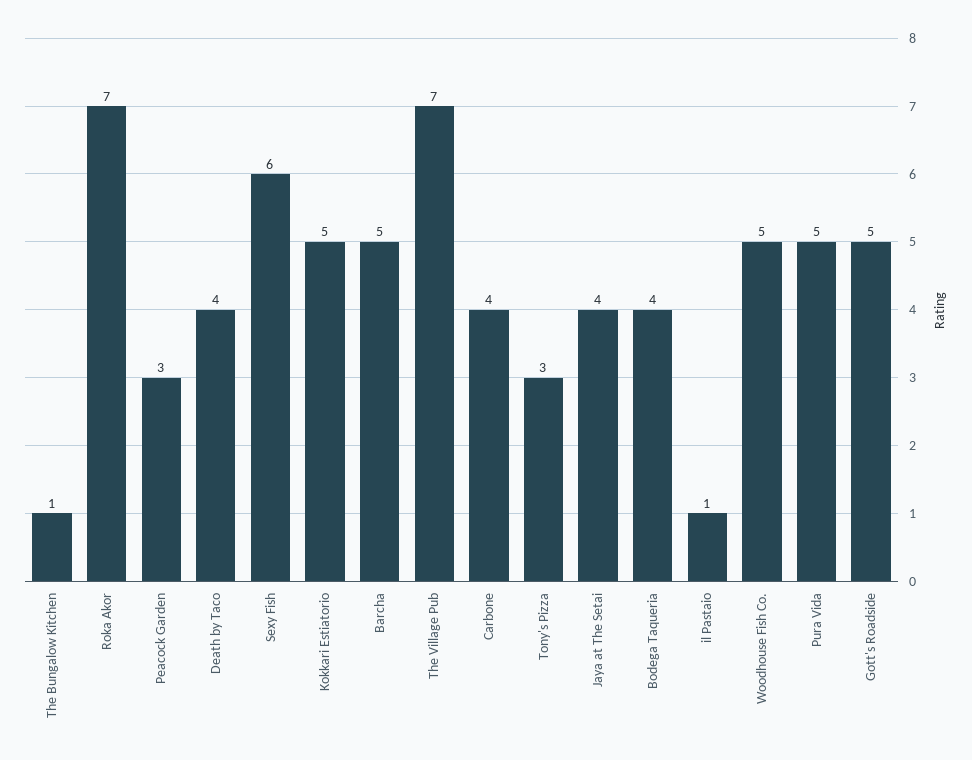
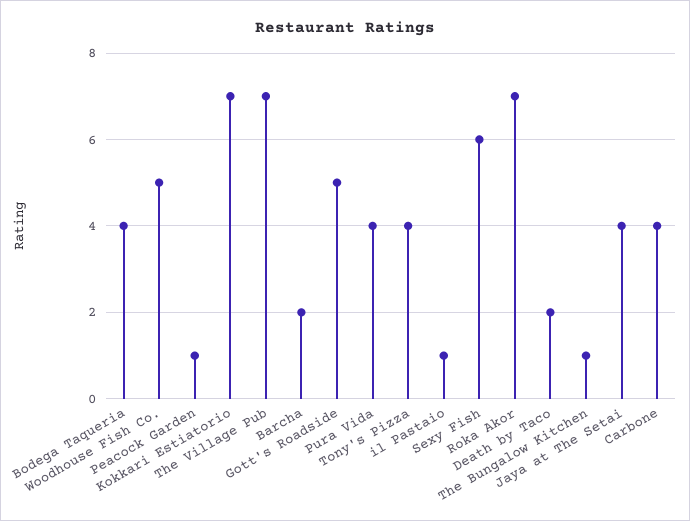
Peacock Garden: 3 -> 1
Death by Taco: 4 -> 2
Kokkari Estiatorio: 5 -> 7
Barcha: 5 -> 2
Tony's Pizza: 3 -> 4
Pura Vida: 5 -> 4

